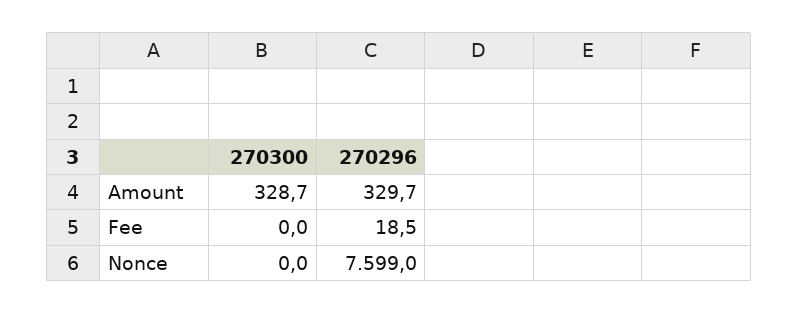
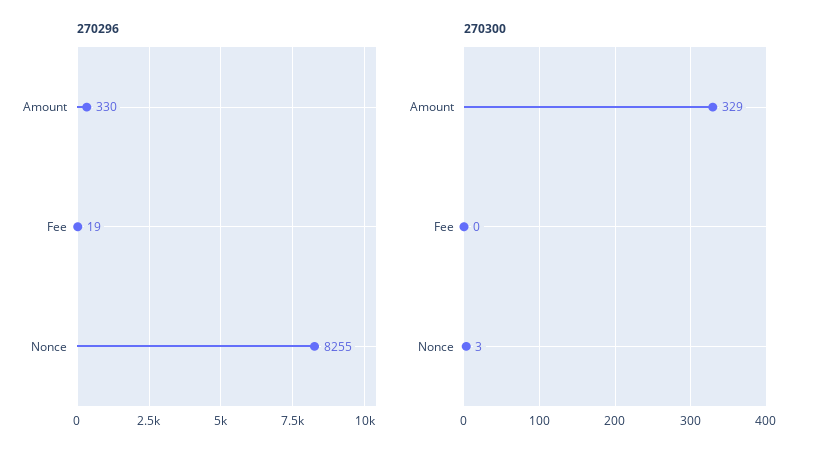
270300, Nonce: 0 -> 3
270296, Nonce: 7599 -> 8255

